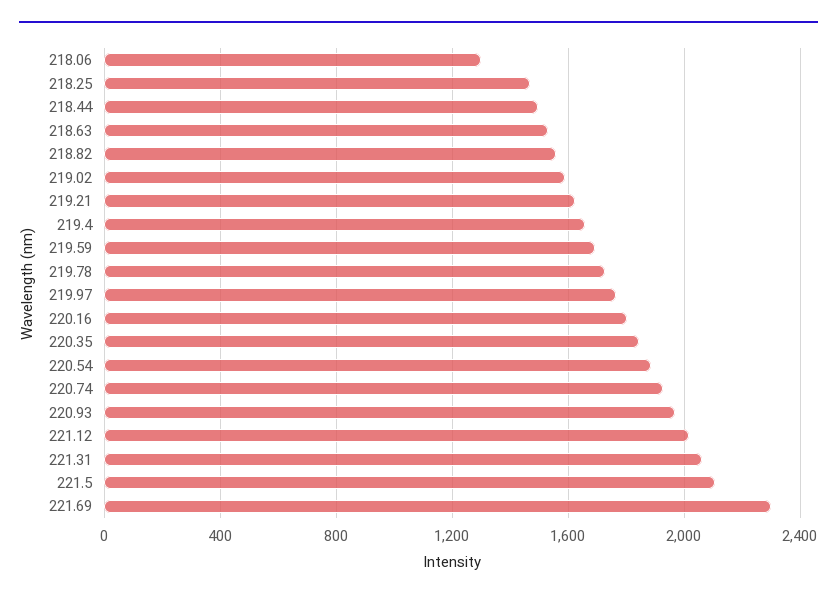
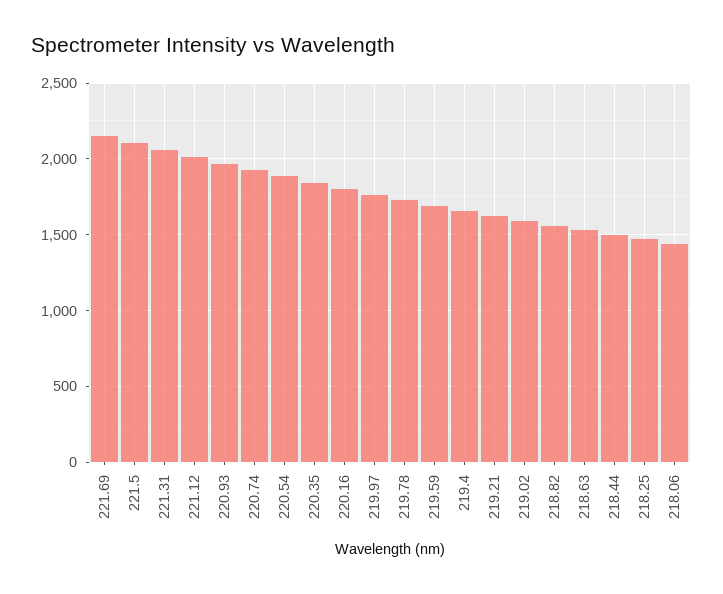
218.06: 1300 -> 1450
221.69: 2300 -> 2150

